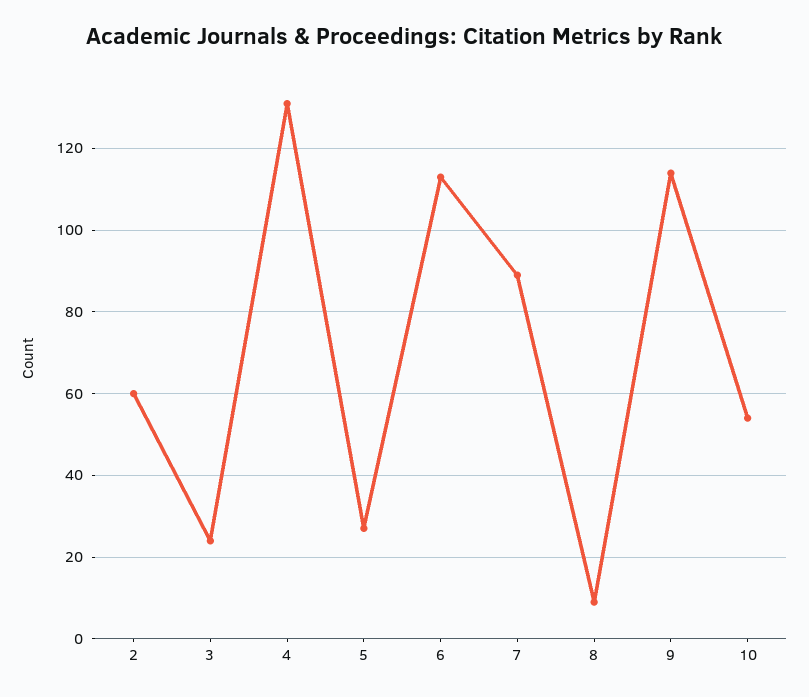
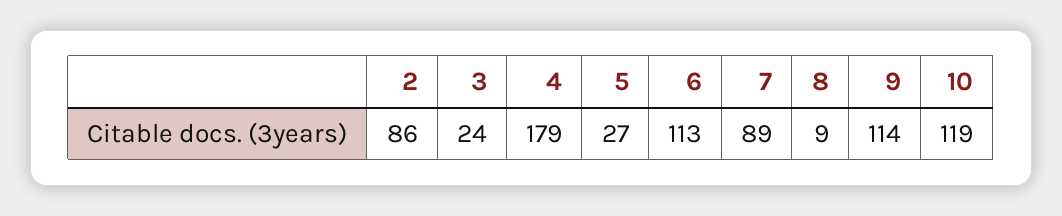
2: 60 -> 86
4: 130 -> 179
10: 55 -> 119

